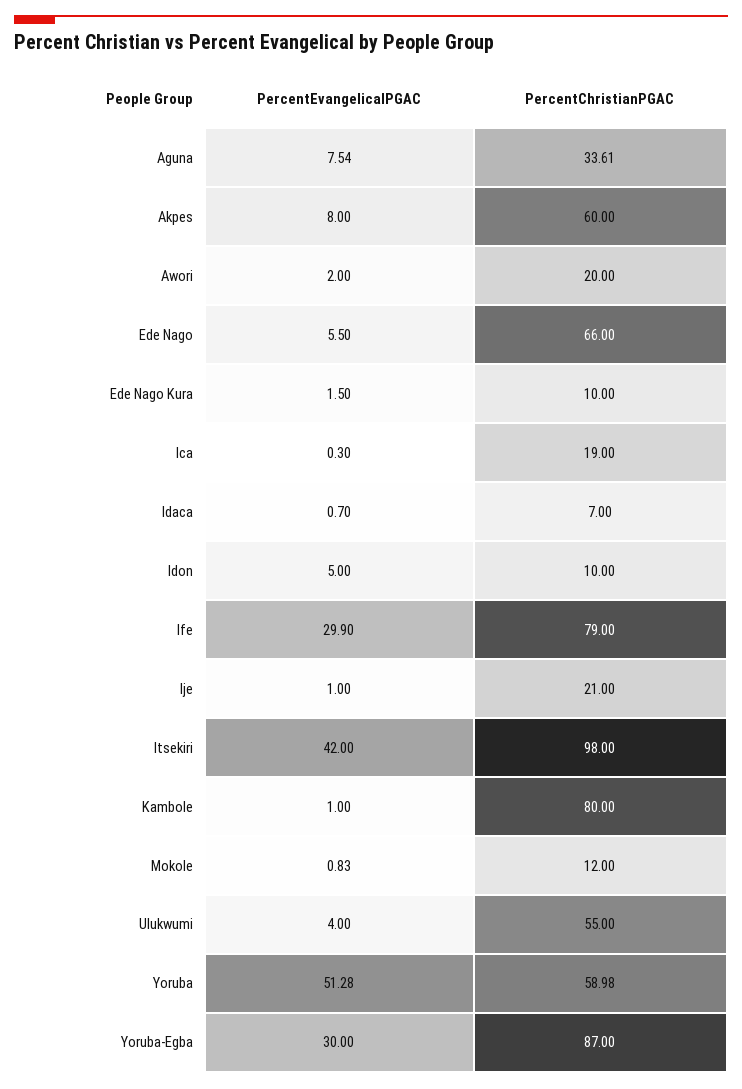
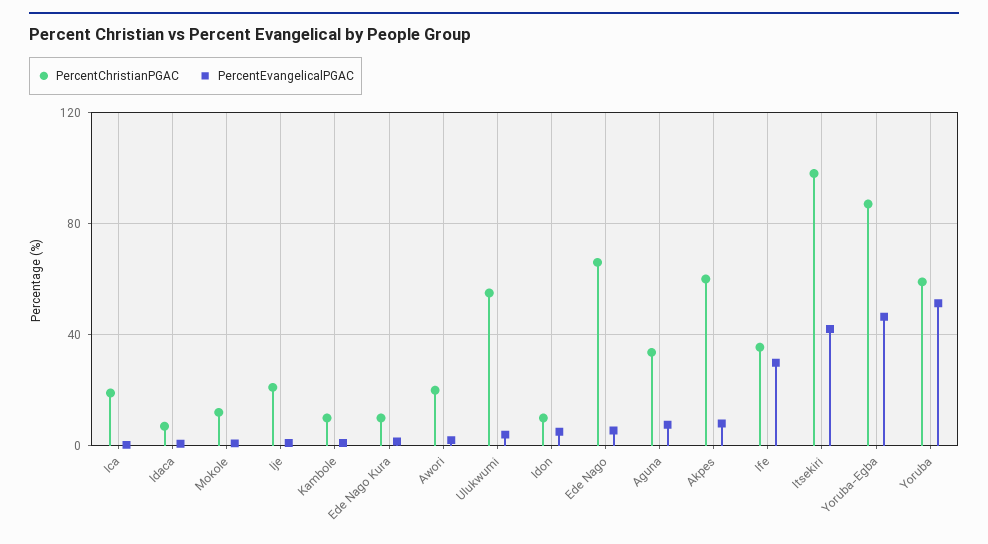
PercentChristianPGAC, Ife: 79 -> 35
PercentChristianPGAC, Kambole: 80 -> 10
PercentEvangelicalPGAC, Yoruba-Egba: 30 -> 45

